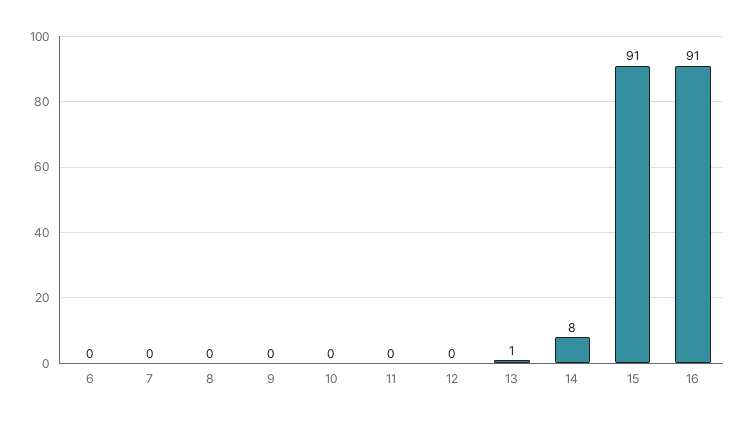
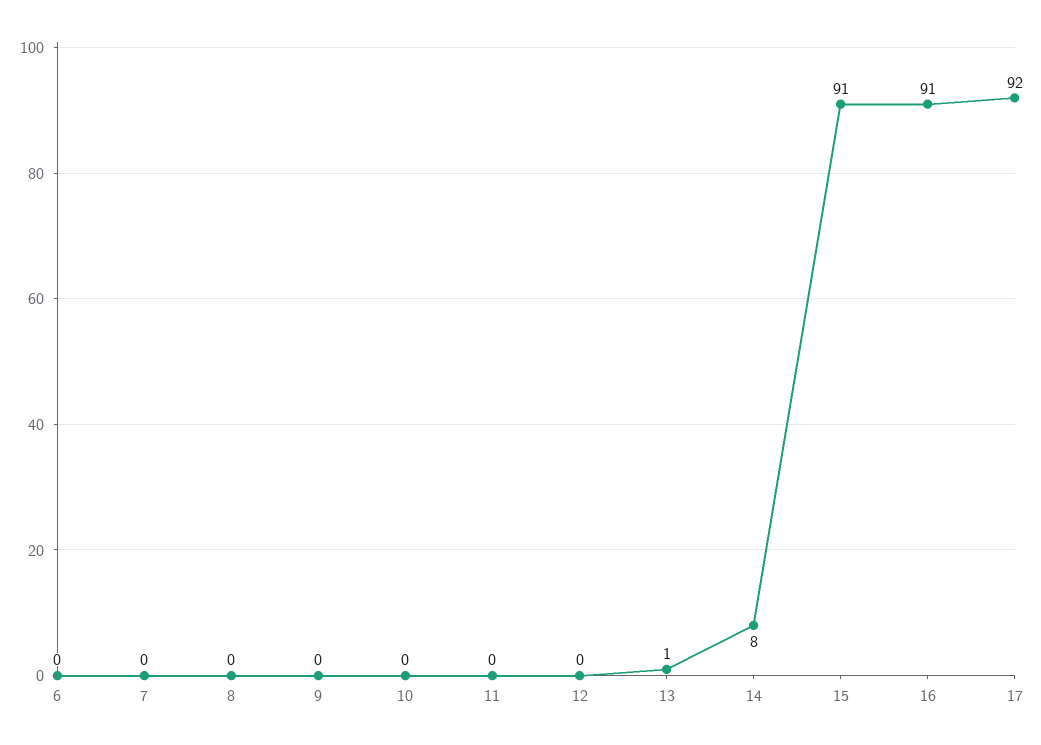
17: none -> 92

